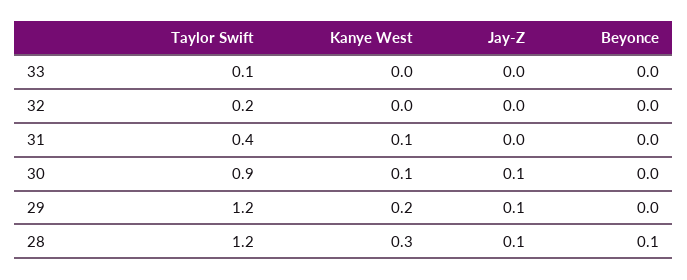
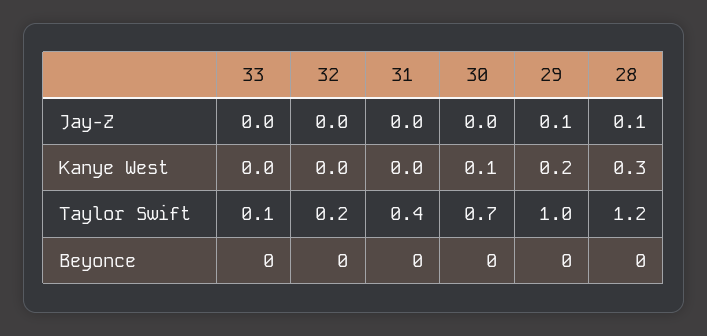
Kanye West, 31: 0.1 -> 0
Taylor Swift, 30: 0.9 -> 0.7
Jay-Z, 30: 0.1 -> 0
Taylor Swift, 29: 1.2 -> 1
Beyonce, 28: 0.1 -> 0

